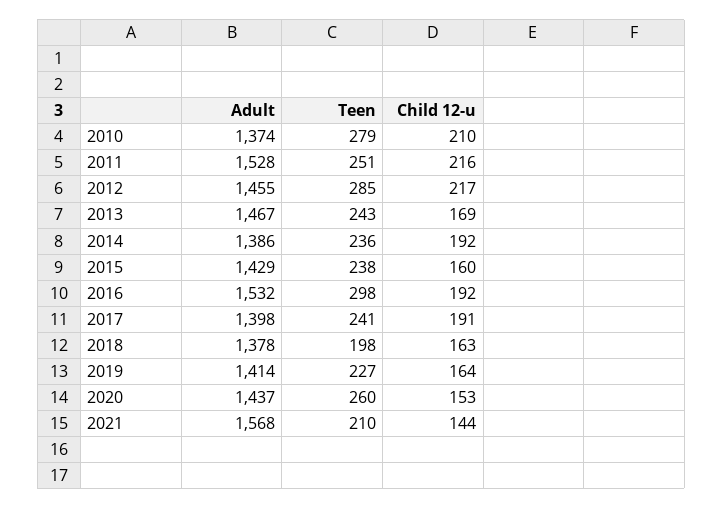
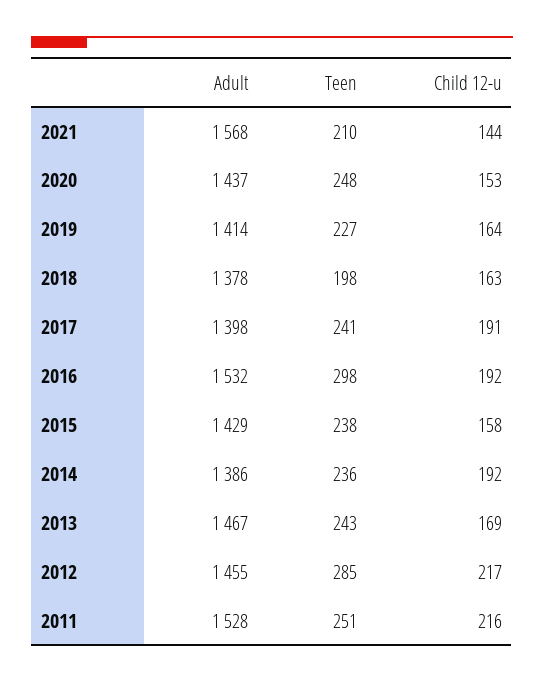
Adult, 2010: 1374 -> none
Teen, 2010: 279 -> none
Child 12-u, 2010: 210 -> none
Child 12-u, 2015: 160 -> 158
Teen, 2020: 260 -> 248

